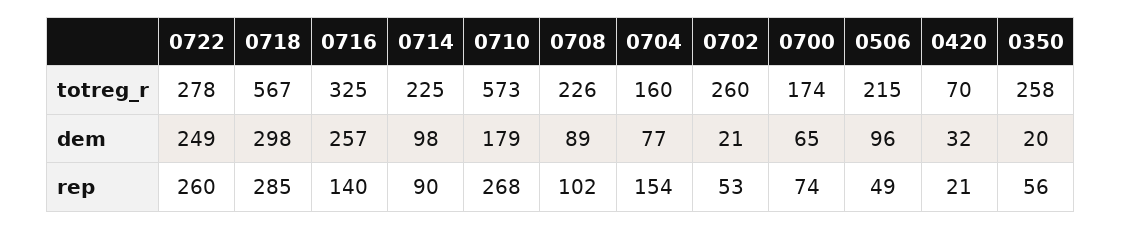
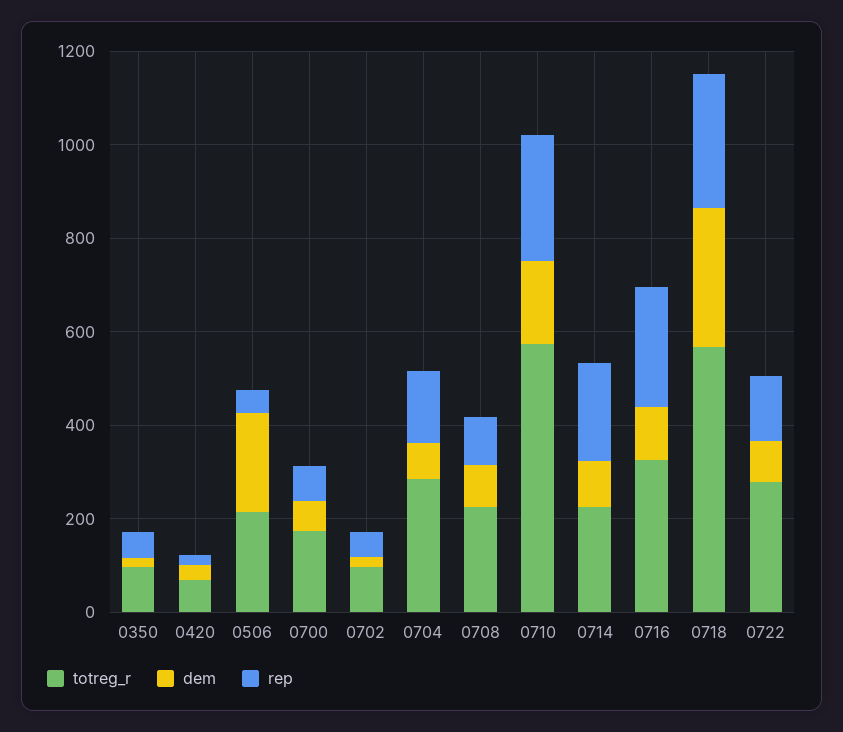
totreg_r, 0704: 160 -> 300
totreg_r, 0702: 260 -> 100
totreg_r, 0350: 258 -> 100
dem, 0722: 249 -> 100
dem, 0716: 257 -> 100
dem, 0506: 96 -> 200
rep, 0722: 260 -> 150
rep, 0716: 140 -> 250
rep, 0714: 90 -> 200

